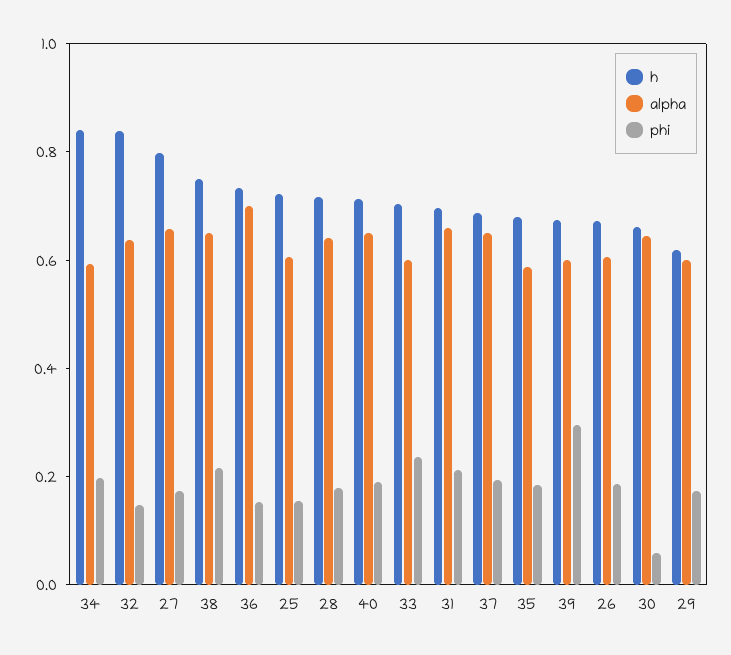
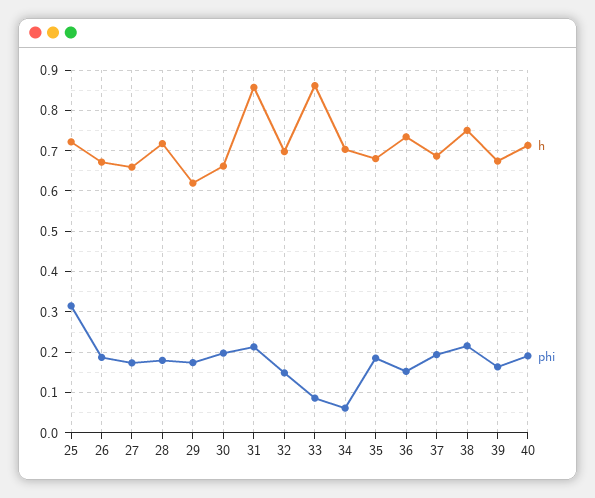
h, 34: 0.85 -> 0.7
alpha, 34: 0.6 -> none
phi, 34: 0.2 -> 0.06
h, 32: 0.85 -> 0.7
alpha, 32: 0.65 -> none
h, 27: 0.8 -> 0.66
alpha, 27: 0.65 -> none
alpha, 38: 0.65 -> none
alpha, 36: 0.7 -> none
alpha, 25: 0.6 -> none
phi, 25: 0.15 -> 0.32
alpha, 28: 0.65 -> none
alpha, 40: 0.65 -> none
h, 33: 0.7 -> 0.86
alpha, 33: 0.6 -> none
phi, 33: 0.25 -> 0.08
h, 31: 0.7 -> 0.86
alpha, 31: 0.65 -> none
alpha, 37: 0.65 -> none
alpha, 35: 0.6 -> none
alpha, 39: 0.6 -> none
phi, 39: 0.3 -> 0.16
alpha, 26: 0.6 -> none
alpha, 30: 0.65 -> none
phi, 30: 0.05 -> 0.2
alpha, 29: 0.6 -> none

